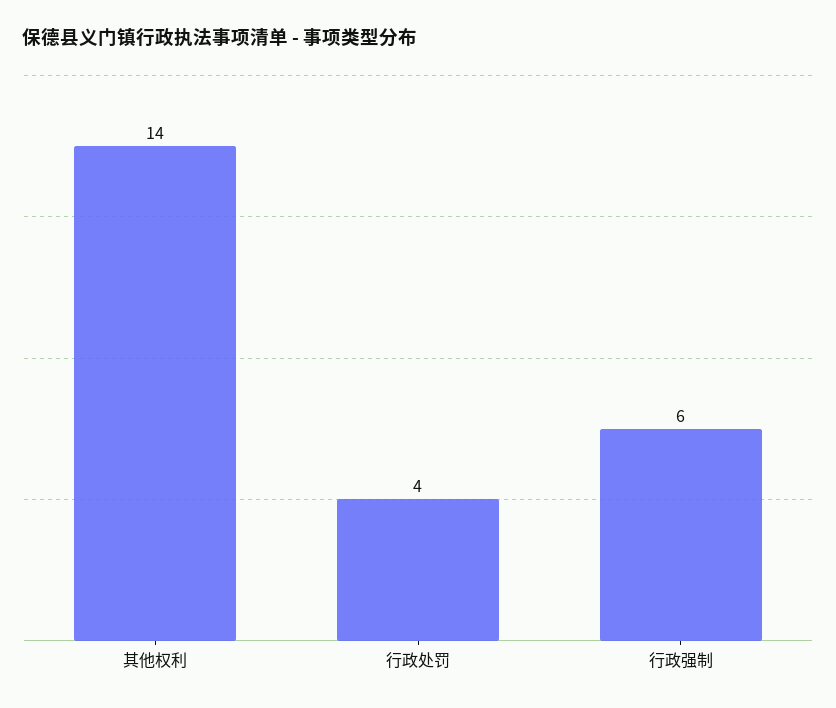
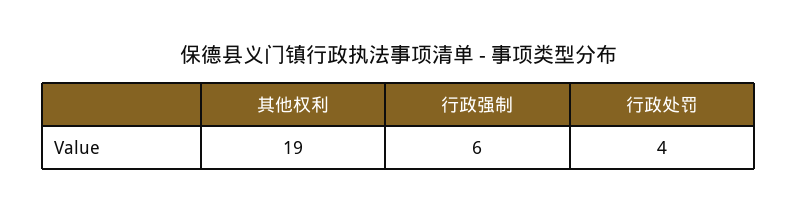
其他权利: 14 -> 19

